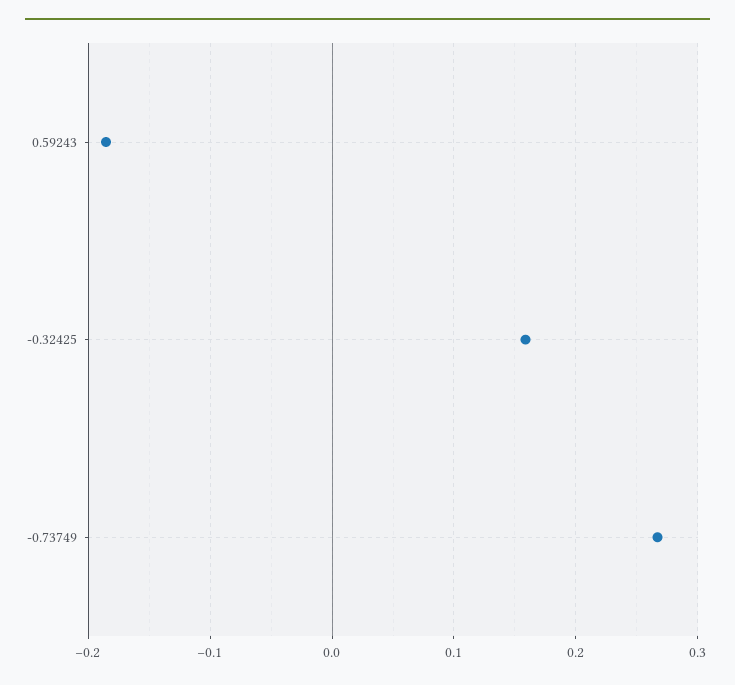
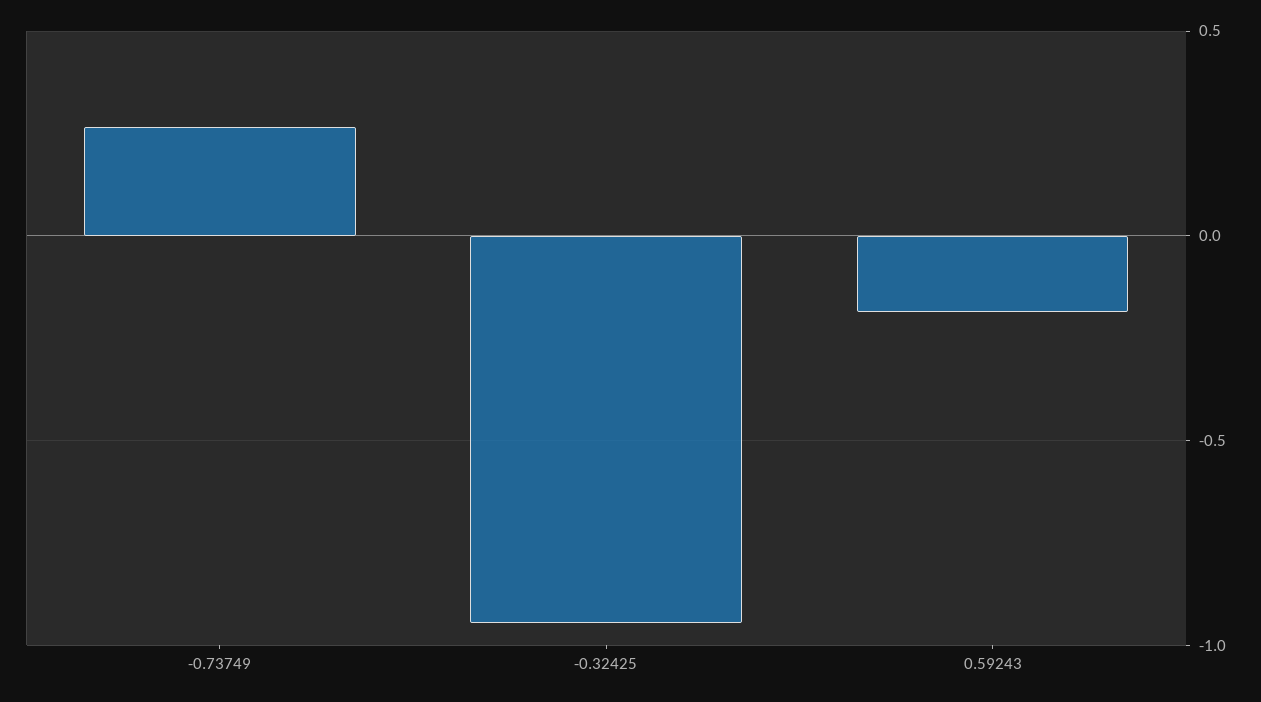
-0.32425: 0.16 -> -0.95

